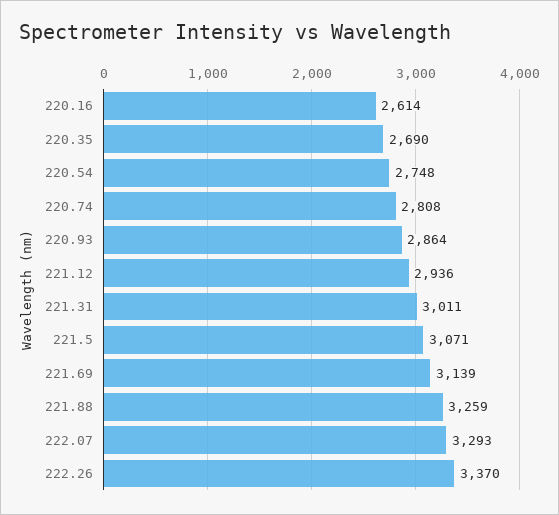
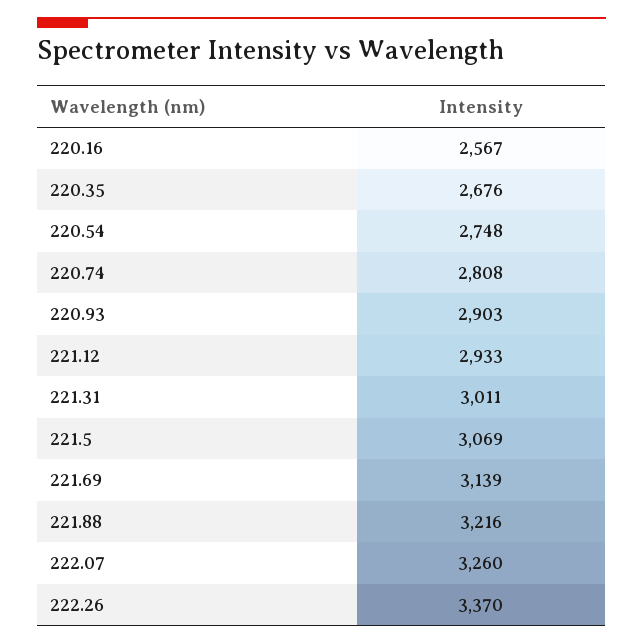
220.16: 2614 -> 2567
220.35: 2690 -> 2676
220.93: 2864 -> 2903
221.12: 2936 -> 2933
221.5: 3071 -> 3069
221.88: 3259 -> 3216
222.07: 3293 -> 3260

